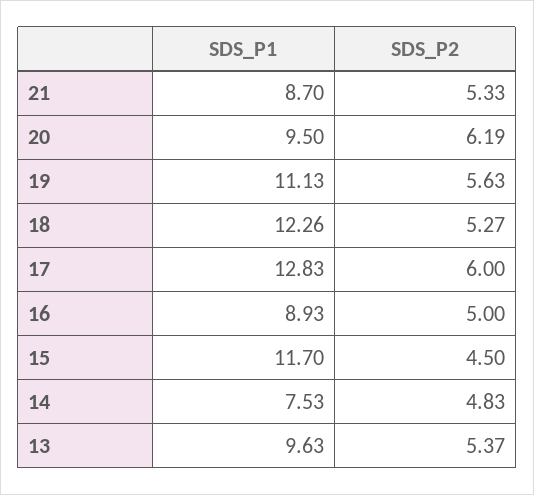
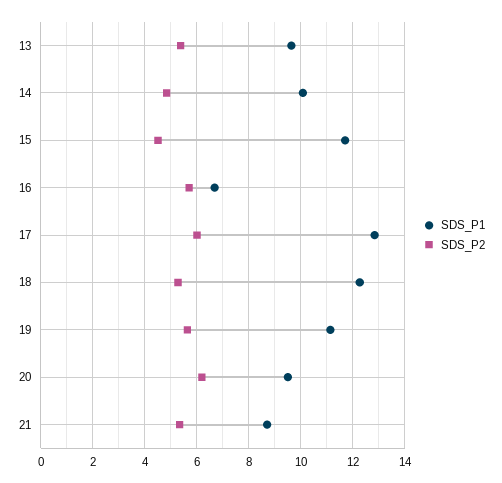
SDS_P1, 16: 8.93 -> 6.75
SDS_P2, 16: 5 -> 5.75
SDS_P1, 14: 7.53 -> 10

